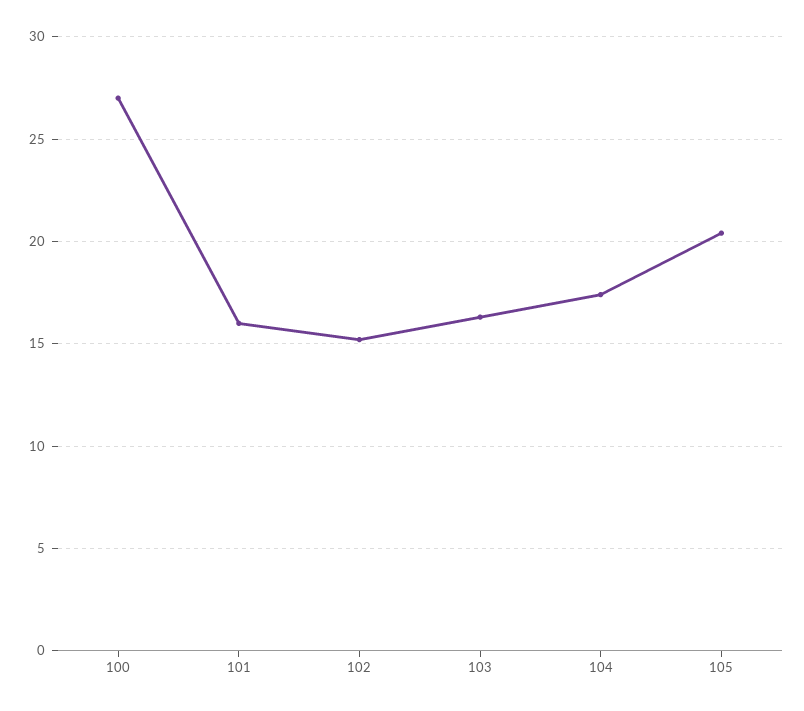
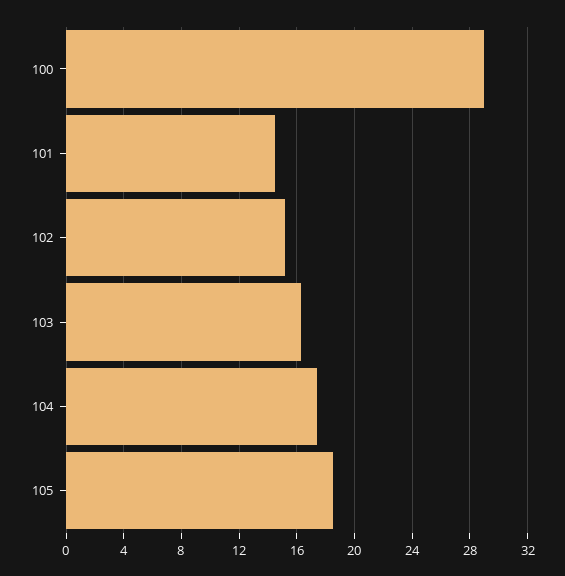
100: 27 -> 29
101: 16 -> 14.5
105: 20.5 -> 18.5

